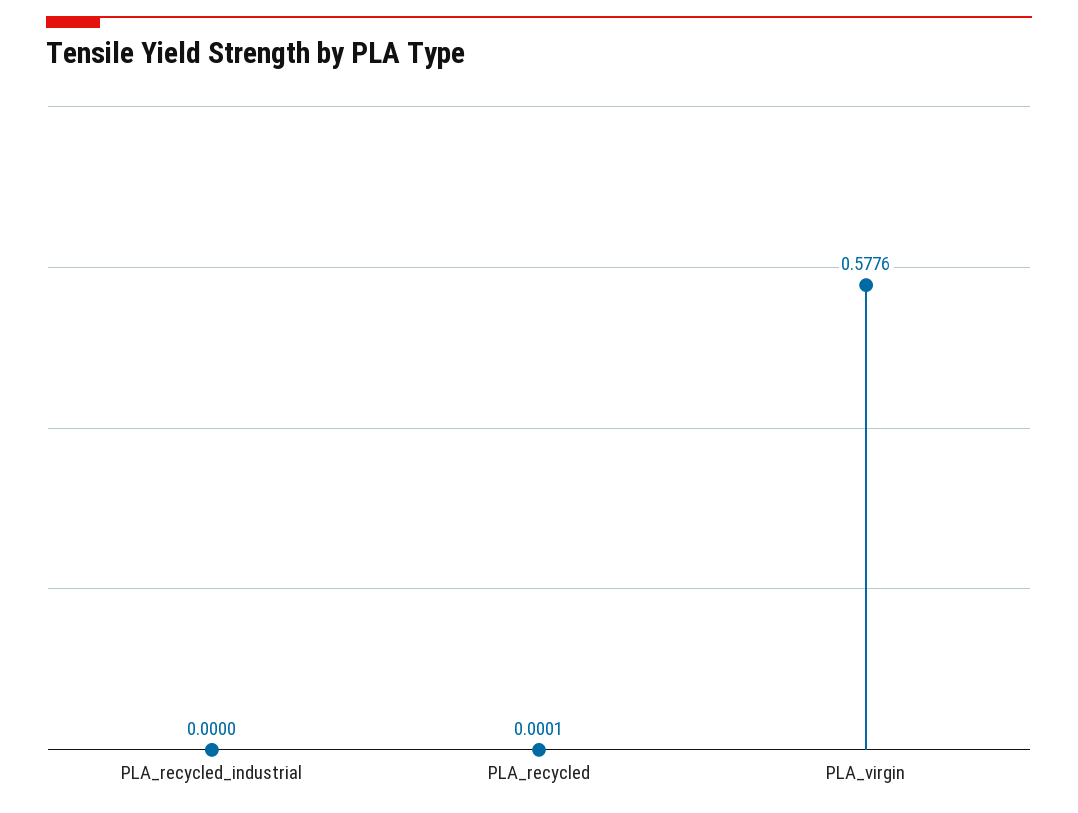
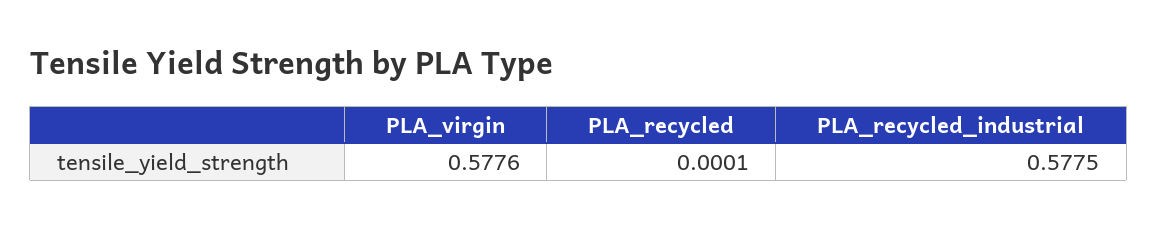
PLA_recycled_industrial: 0 -> 0.5775

